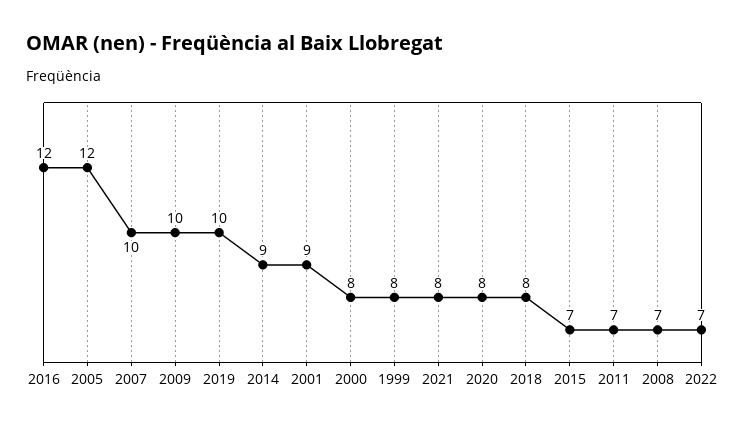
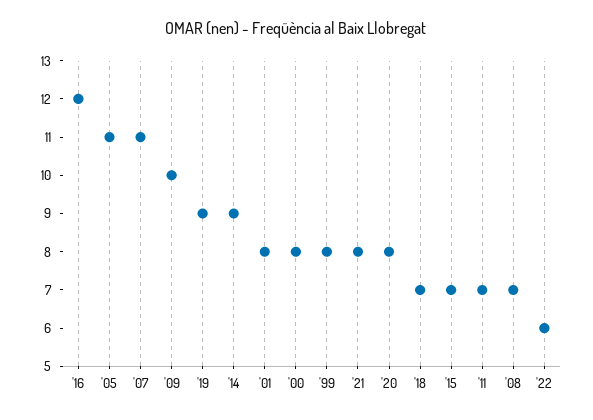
2005: 12 -> 11
2007: 10 -> 11
2019: 10 -> 9
2001: 9 -> 8
2018: 8 -> 7
2022: 7 -> 6

